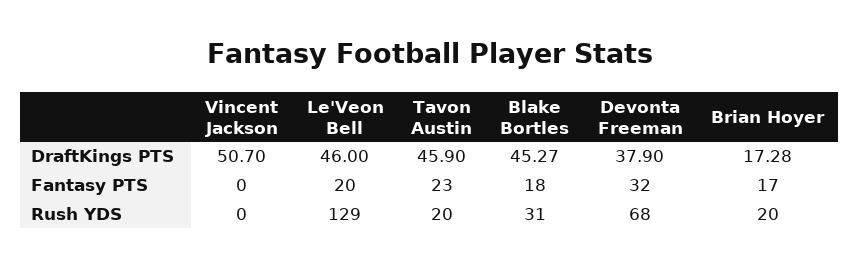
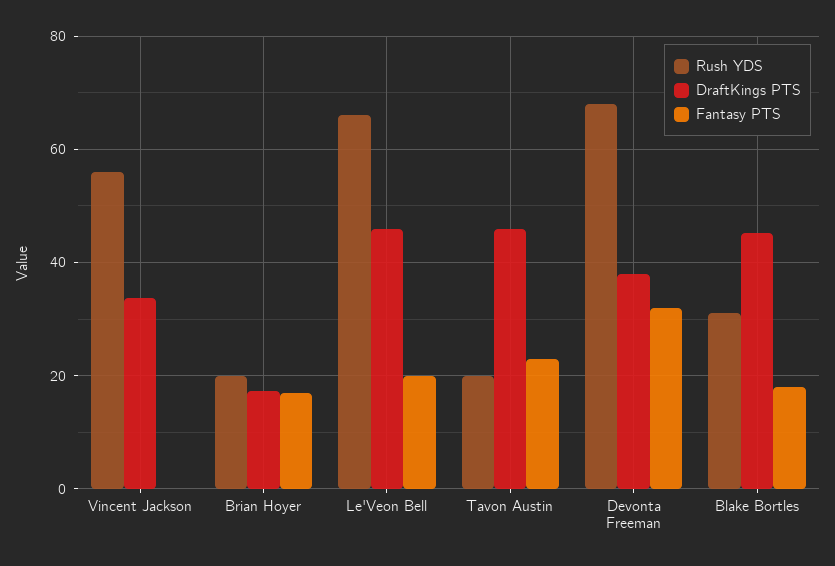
DraftKings PTS, Vincent Jackson: 50.7 -> 34
Rush YDS, Vincent Jackson: 0 -> 56
Rush YDS, Le'Veon Bell: 129 -> 66

